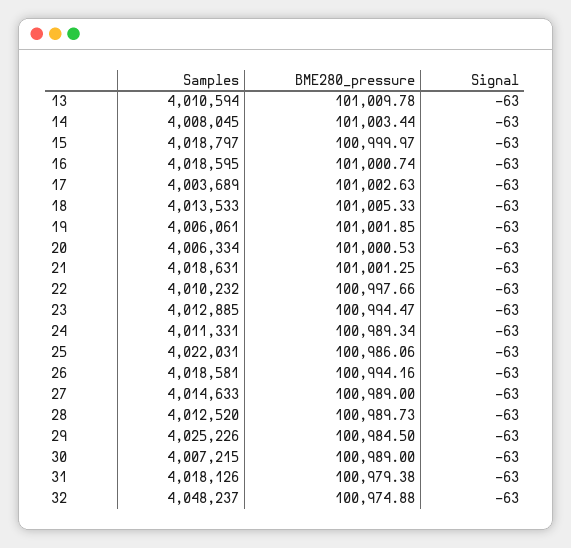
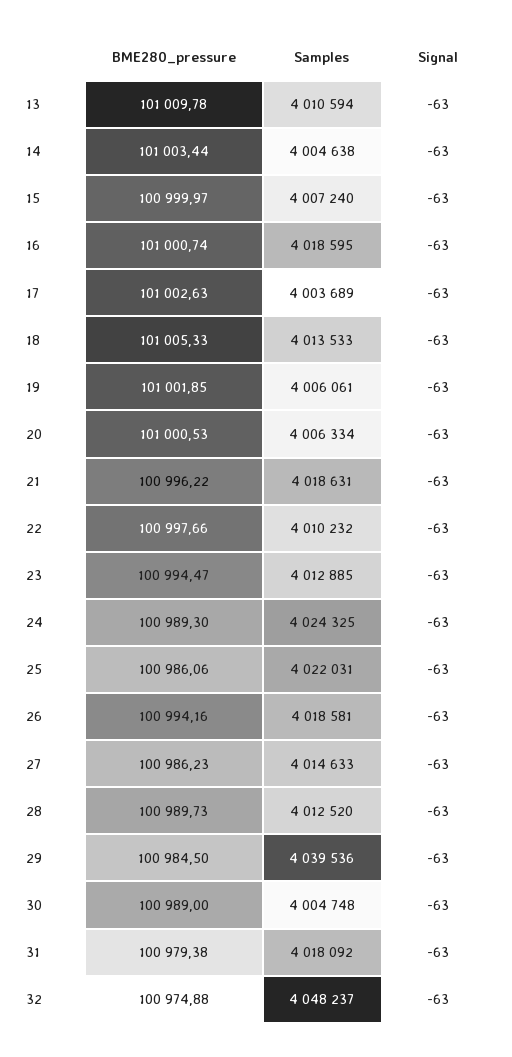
Samples, 14: 4008045 -> 4004638
Samples, 15: 4018797 -> 4007240
BME280_pressure, 21: 101001.25 -> 100996.22
Samples, 24: 4011331 -> 4024325
BME280_pressure, 24: 100989.34 -> 100989.3
BME280_pressure, 27: 100989 -> 100986.23
Samples, 29: 4025226 -> 4039536
Samples, 30: 4007215 -> 4004748
Samples, 31: 4018126 -> 4018092

